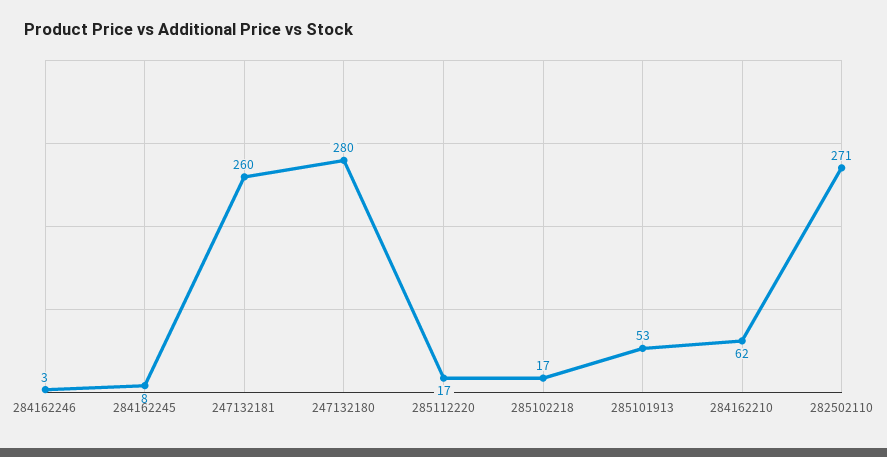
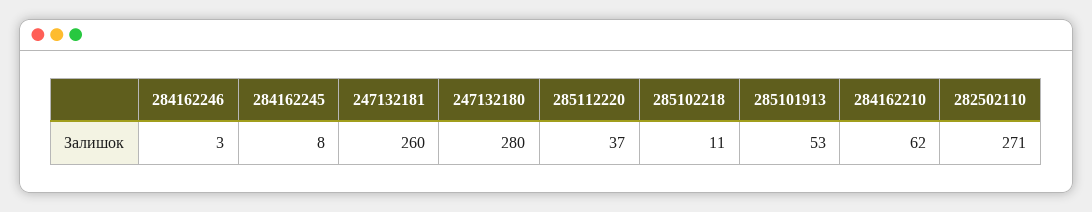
285112220: 17 -> 37
285102218: 17 -> 11

